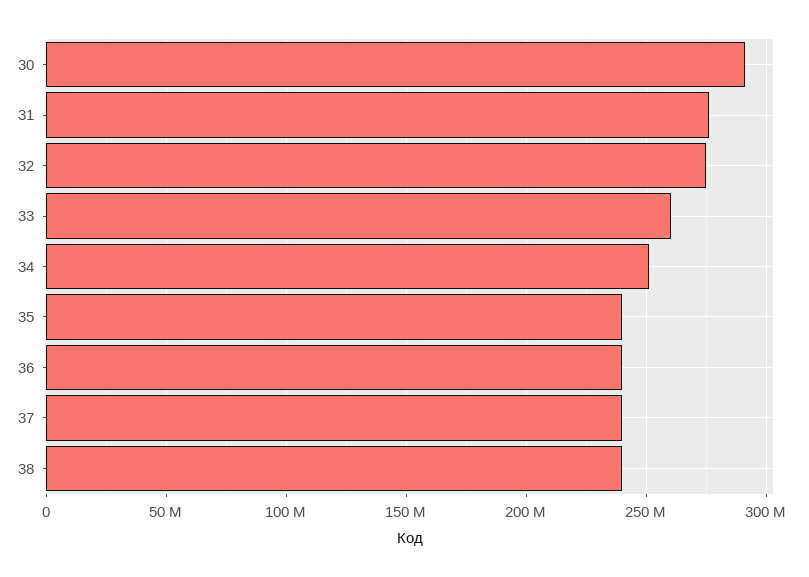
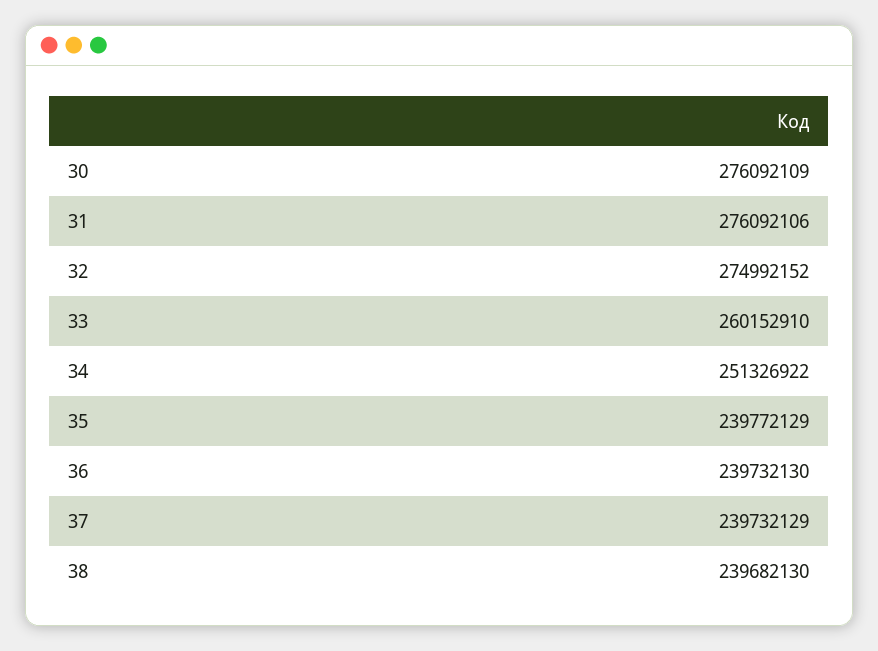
30: 290000000 -> 276092109

